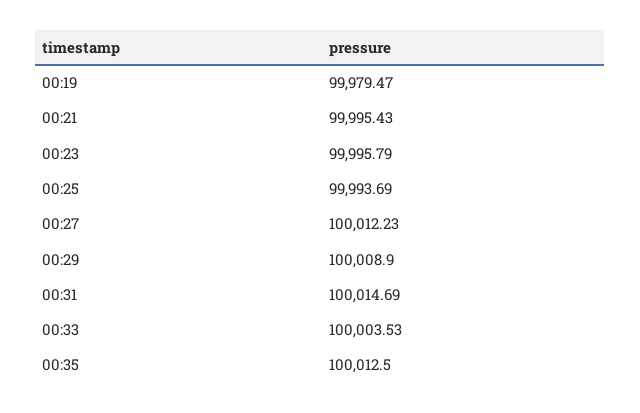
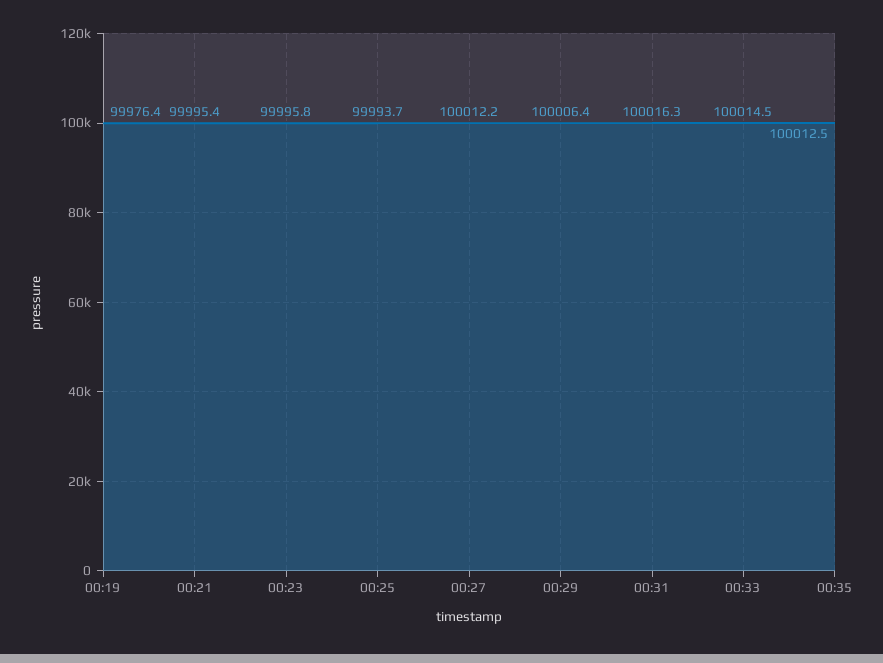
00:19: 99979.47 -> 99976.4
00:29: 100008.9 -> 100006.4
00:31: 100014.69 -> 100016.3
00:33: 100003.53 -> 100014.5

